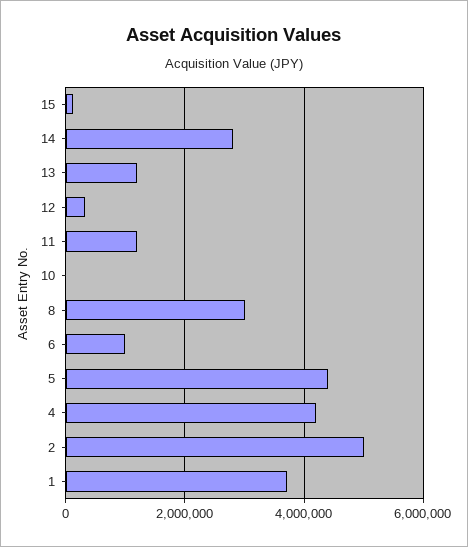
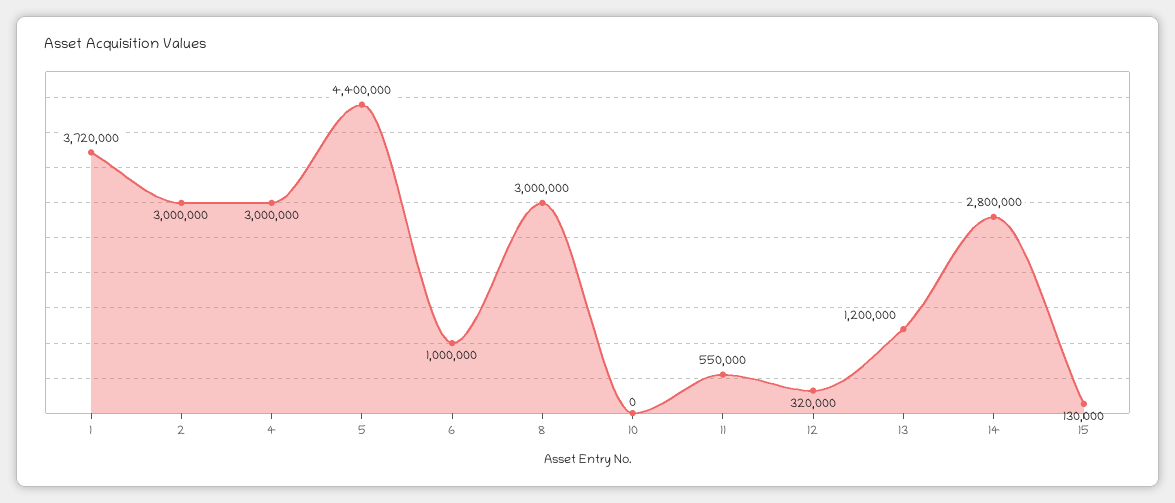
11: 1200000 -> 550000
4: 4200000 -> 3000000
2: 5000000 -> 3000000

